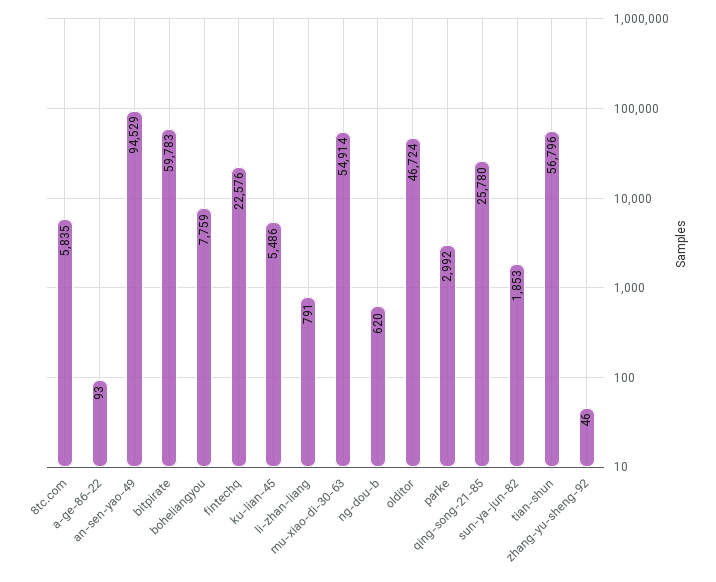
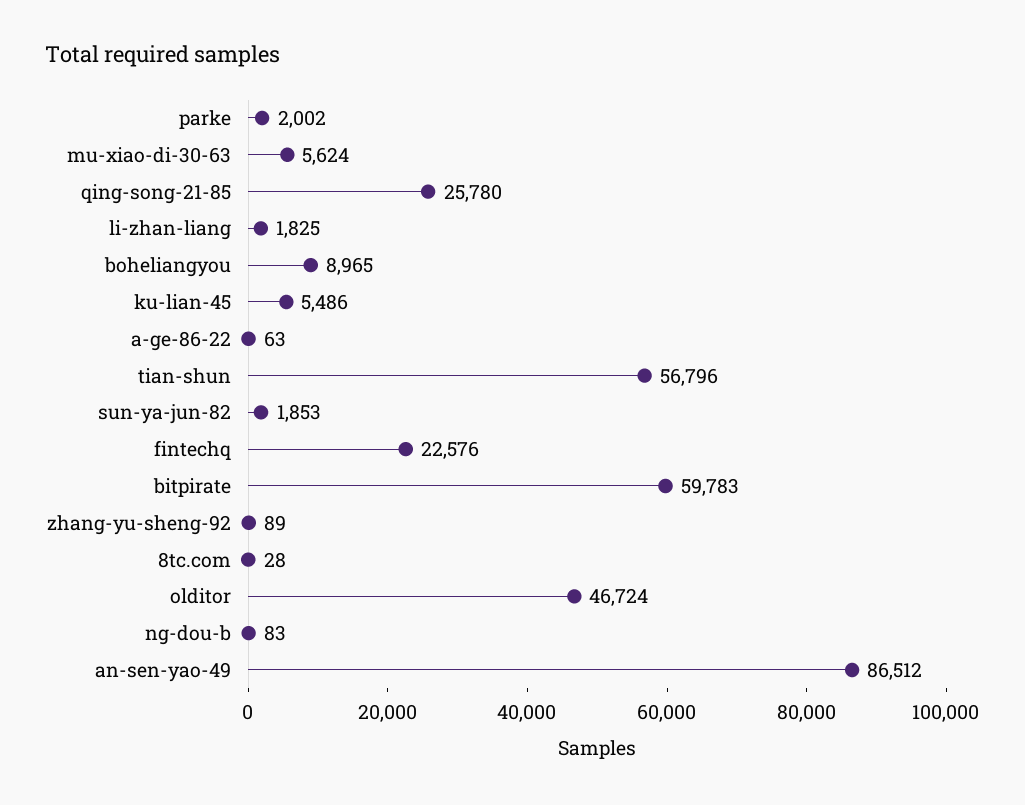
8tc.com: 5835 -> 28
a-ge-86-22: 93 -> 63
an-sen-yao-49: 94529 -> 86512
boheliangyou: 7759 -> 8965
li-zhan-liang: 791 -> 1825
mu-xiao-di-30-63: 54914 -> 5624
ng-dou-b: 620 -> 83
parke: 2992 -> 2002
zhang-yu-sheng-92: 46 -> 89

